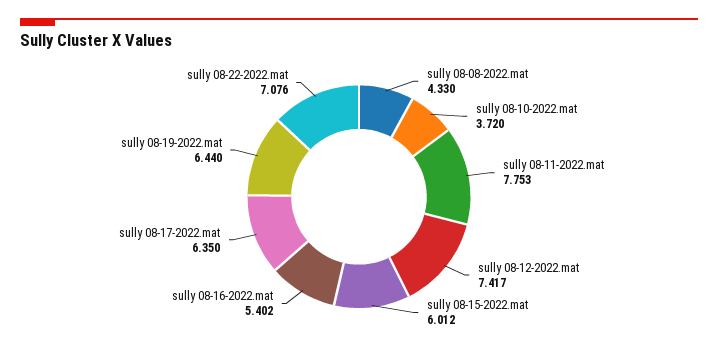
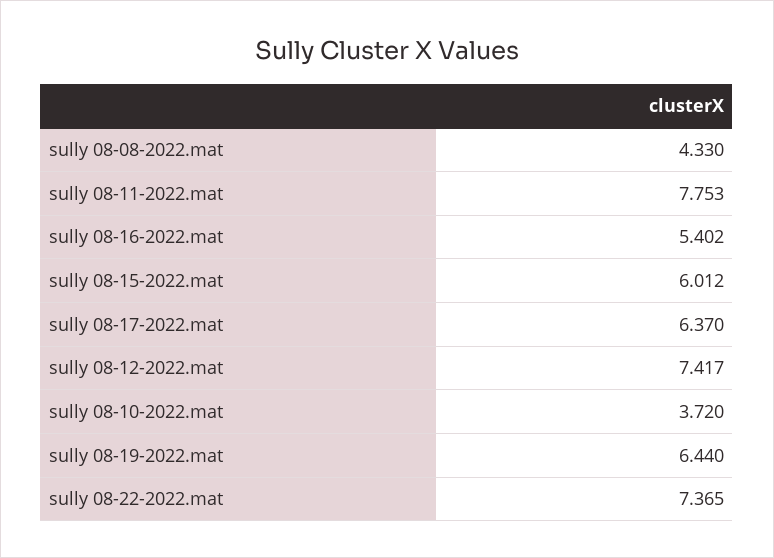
sully 08-17-2022.mat: 6.35 -> 6.37
sully 08-22-2022.mat: 7.076 -> 7.365

